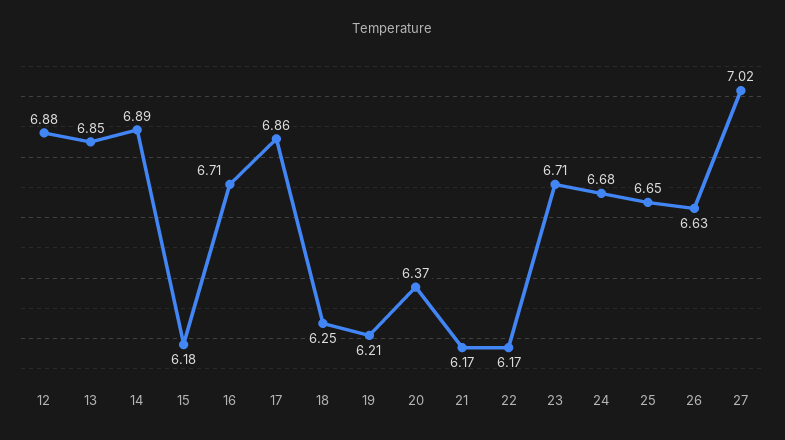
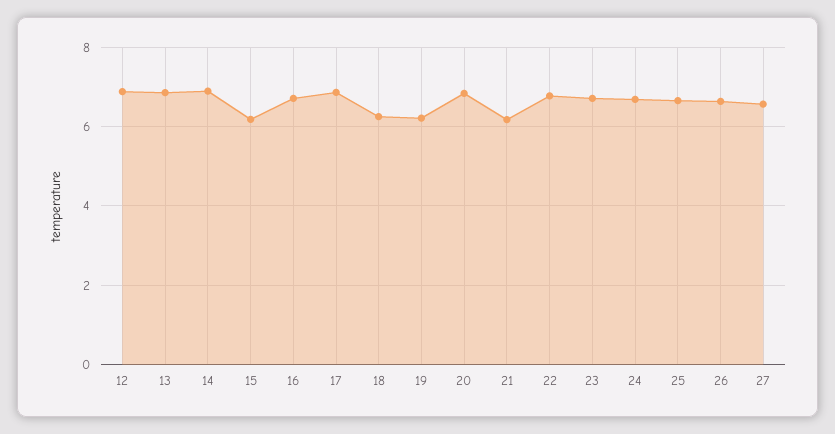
20: 6.37 -> 6.8
22: 6.17 -> 6.8
27: 7.02 -> 6.6

